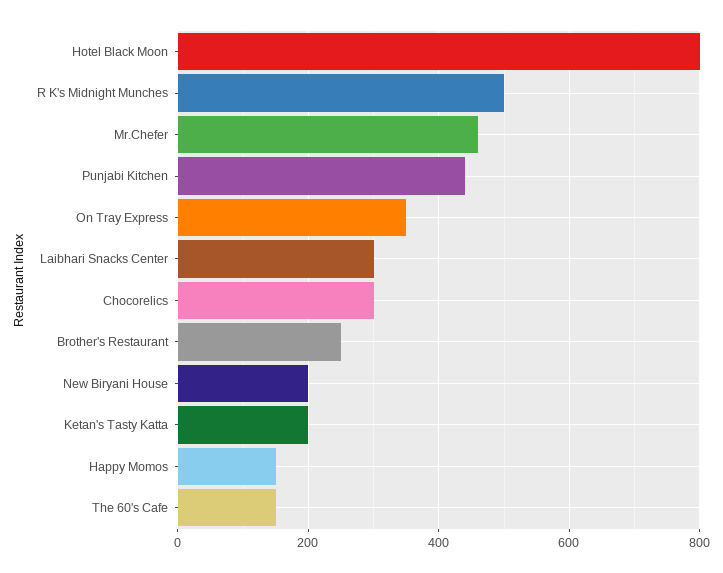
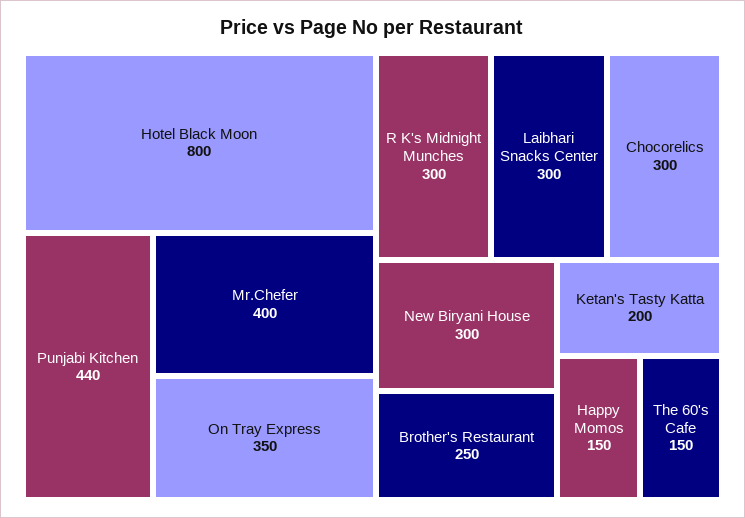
R K's Midnight Munches: 500 -> 300
Mr.Chefer: 460 -> 400
New Biryani House: 200 -> 300

